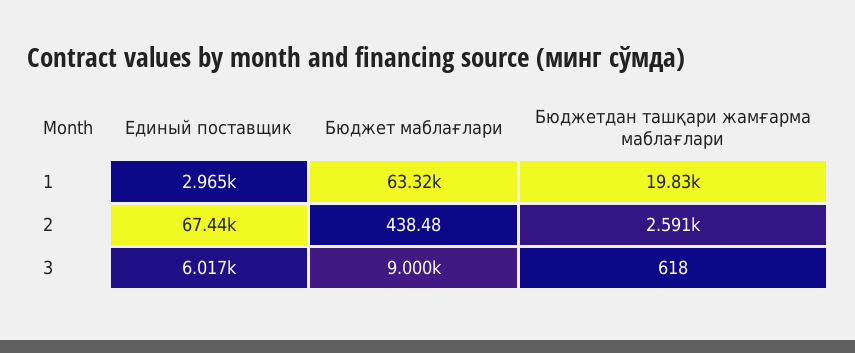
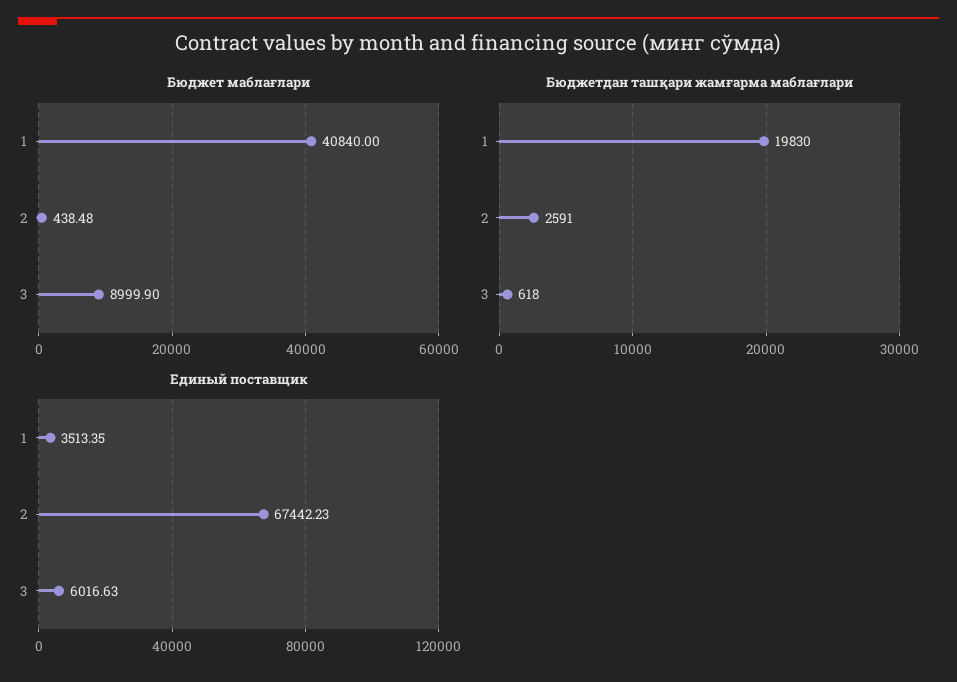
Единый поставщик, 1: 2965 -> 3513.35
Бюджет маблағлари, 1: 63320 -> 40840
Бюджет маблағлари, 3: 9000 -> 8999.9

